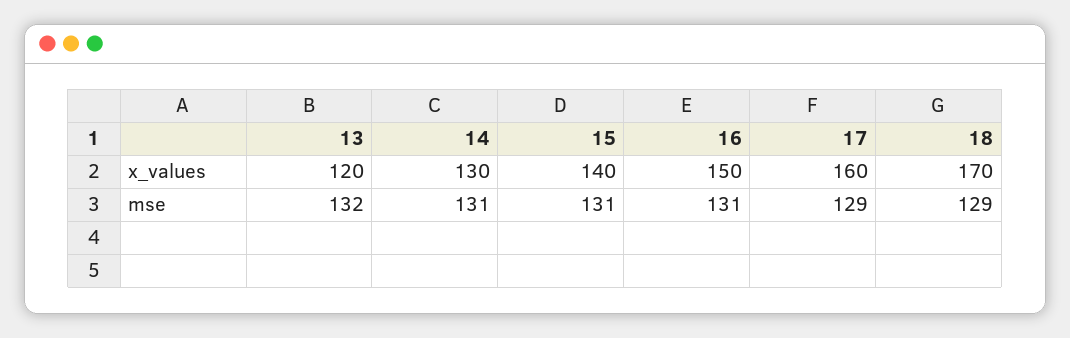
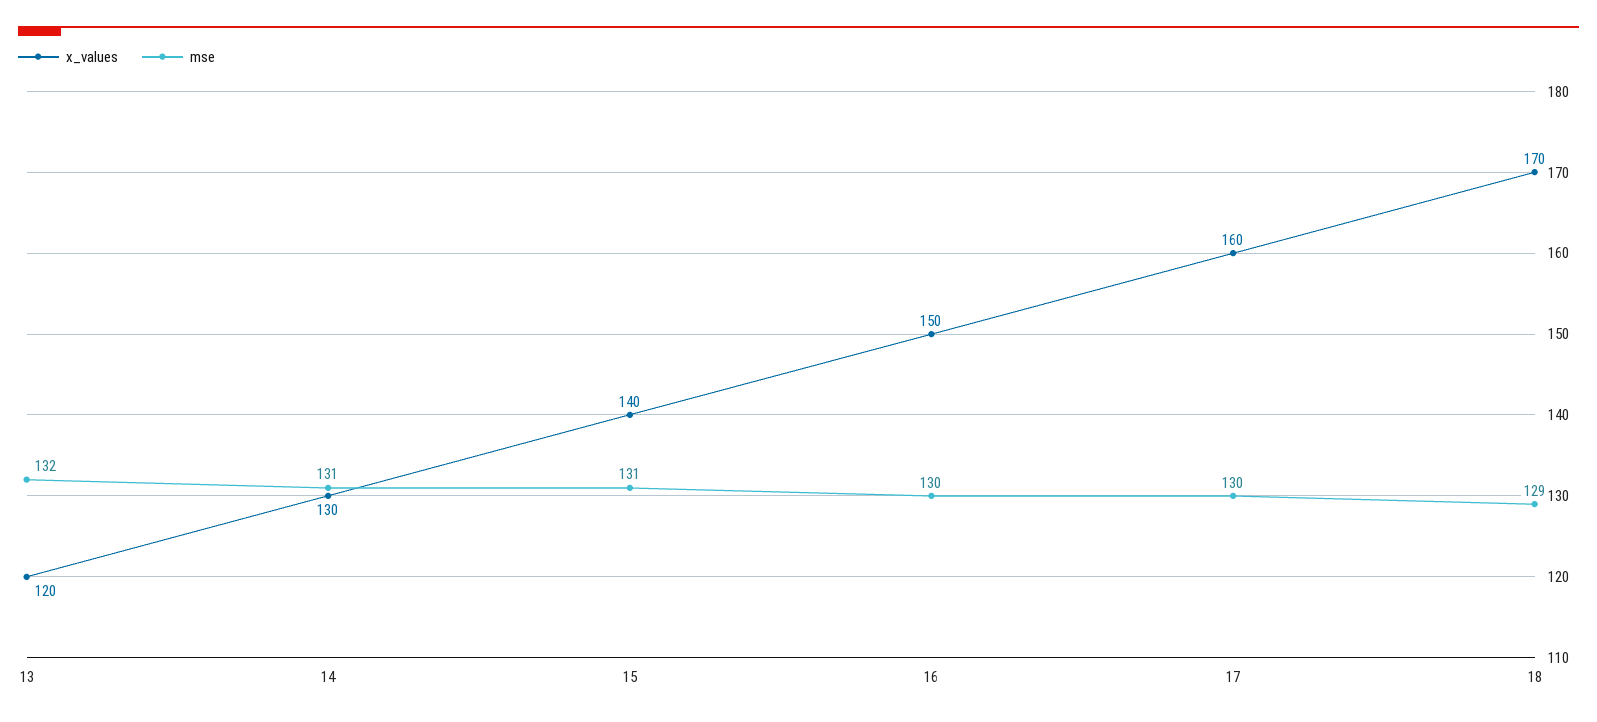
mse, 16: 131 -> 130
mse, 17: 129 -> 130

